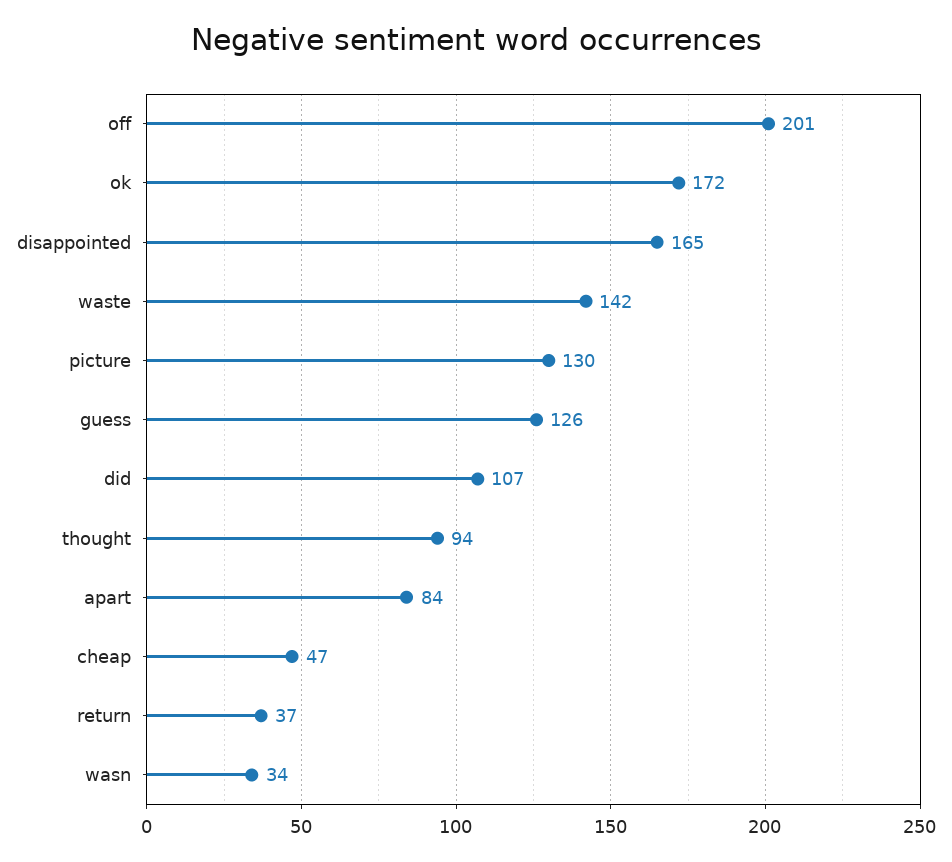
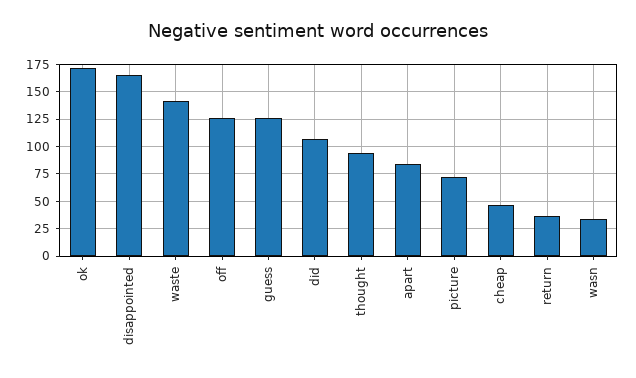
off: 201 -> 125
picture: 130 -> 75

